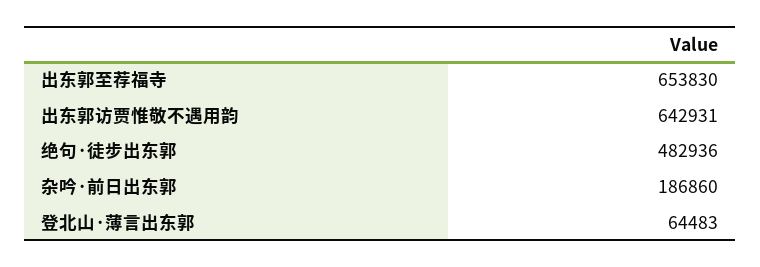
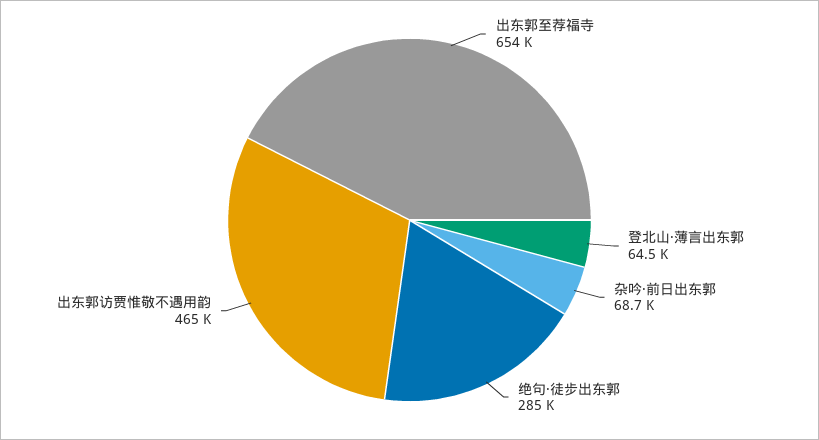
出东郭访贾惟敬不遇用韵: 642931 -> 465000
绝句·徒步出东郭: 482936 -> 285000
杂吟·前日出东郭: 186860 -> 68700

